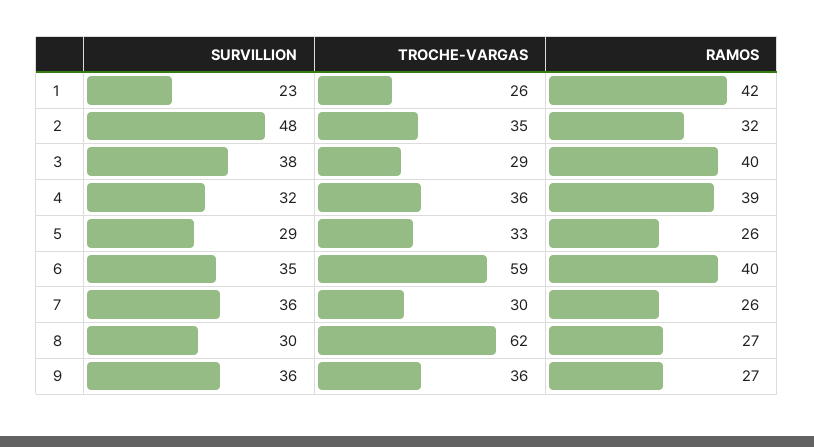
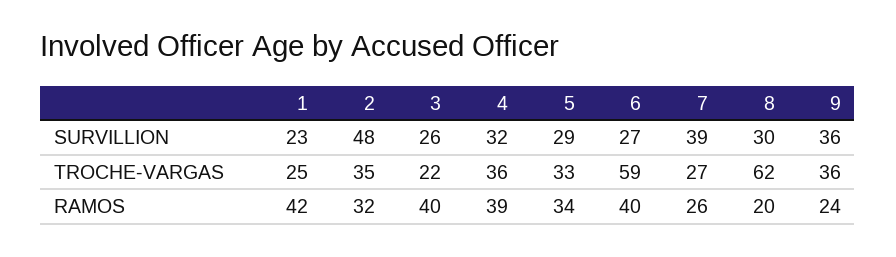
TROCHE-VARGAS, 1: 26 -> 25
SURVILLION, 3: 38 -> 26
TROCHE-VARGAS, 3: 29 -> 22
RAMOS, 5: 26 -> 34
SURVILLION, 6: 35 -> 27
SURVILLION, 7: 36 -> 39
TROCHE-VARGAS, 7: 30 -> 27
RAMOS, 8: 27 -> 20
RAMOS, 9: 27 -> 24

